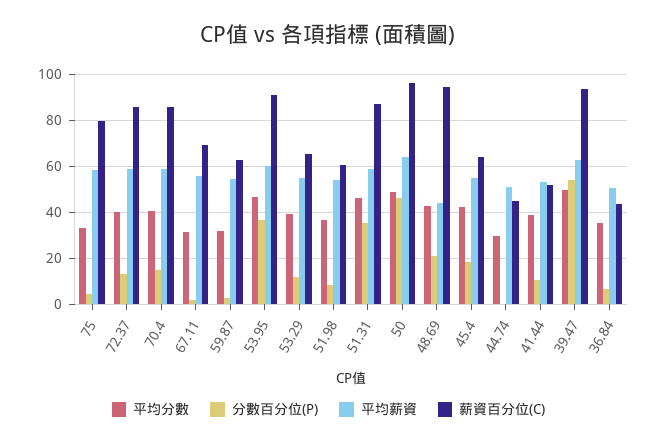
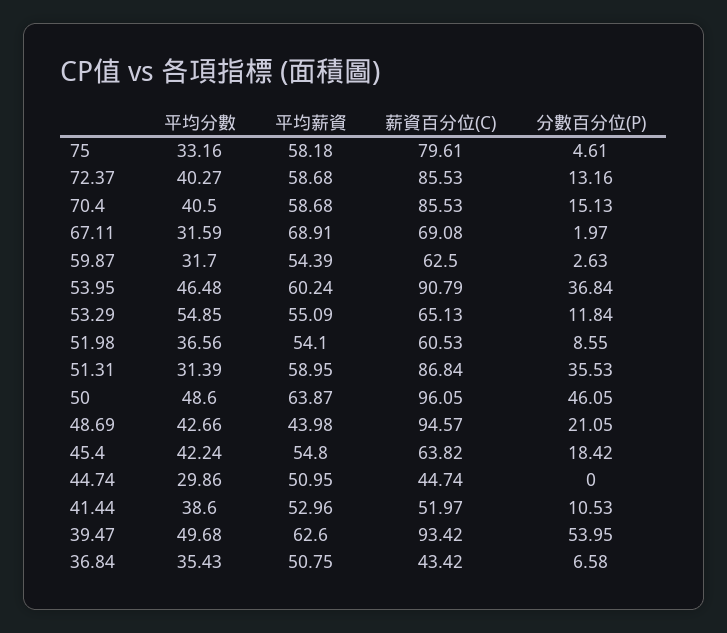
平均薪資, 67.11: 55 -> 68.91
平均分數, 53.29: 40 -> 54.85
平均分數, 51.31: 45 -> 31.39

